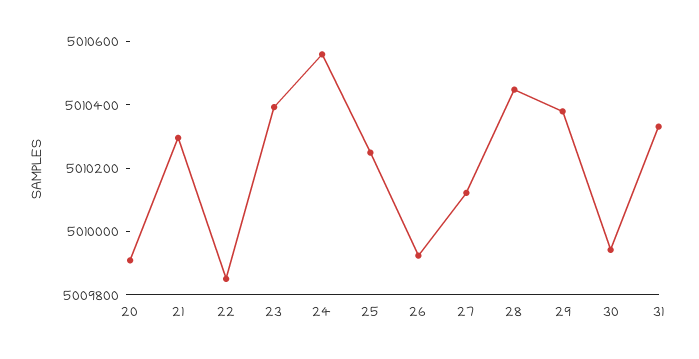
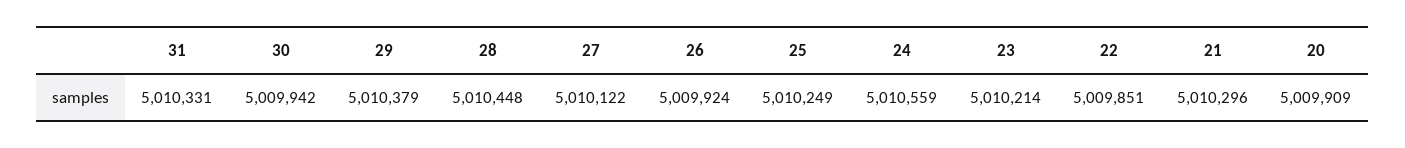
23: 5010400 -> 5010214

